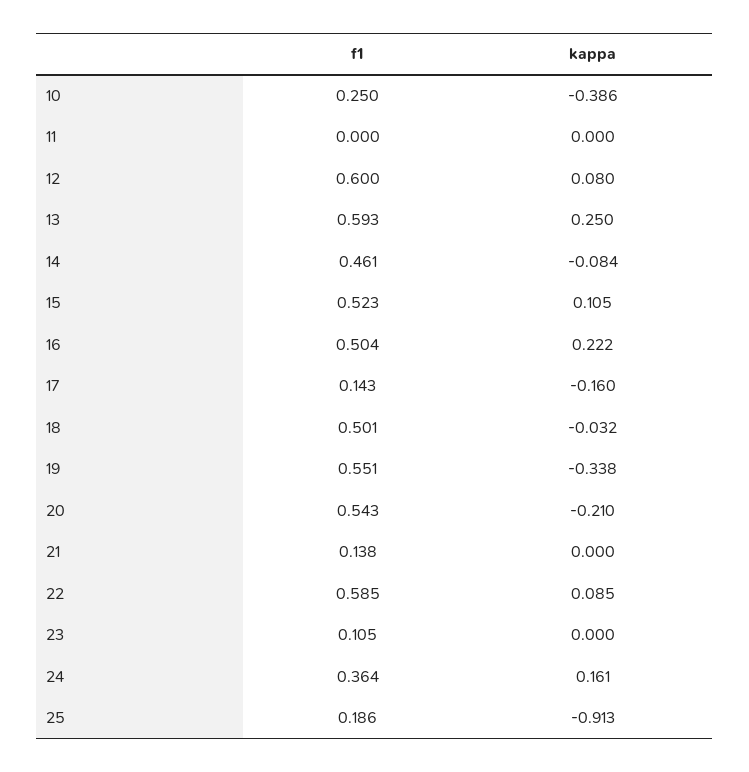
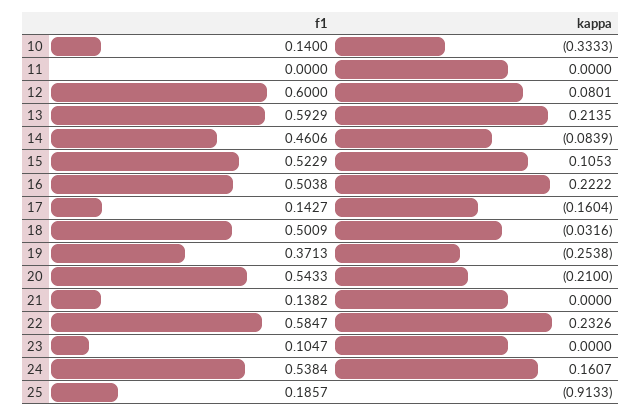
f1, 10: 0.25 -> 0.14
kappa, 10: -0.386 -> -0.3333
kappa, 13: 0.25 -> 0.2135
f1, 19: 0.551 -> 0.3713
kappa, 19: -0.338 -> -0.2538
kappa, 22: 0.085 -> 0.2326
f1, 24: 0.364 -> 0.5384

